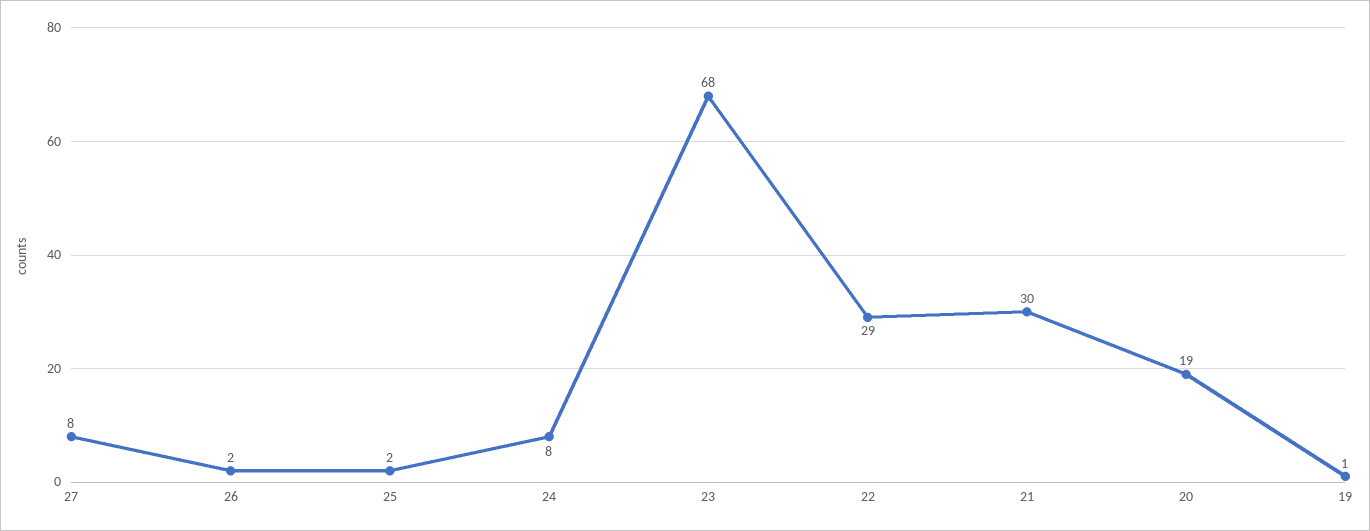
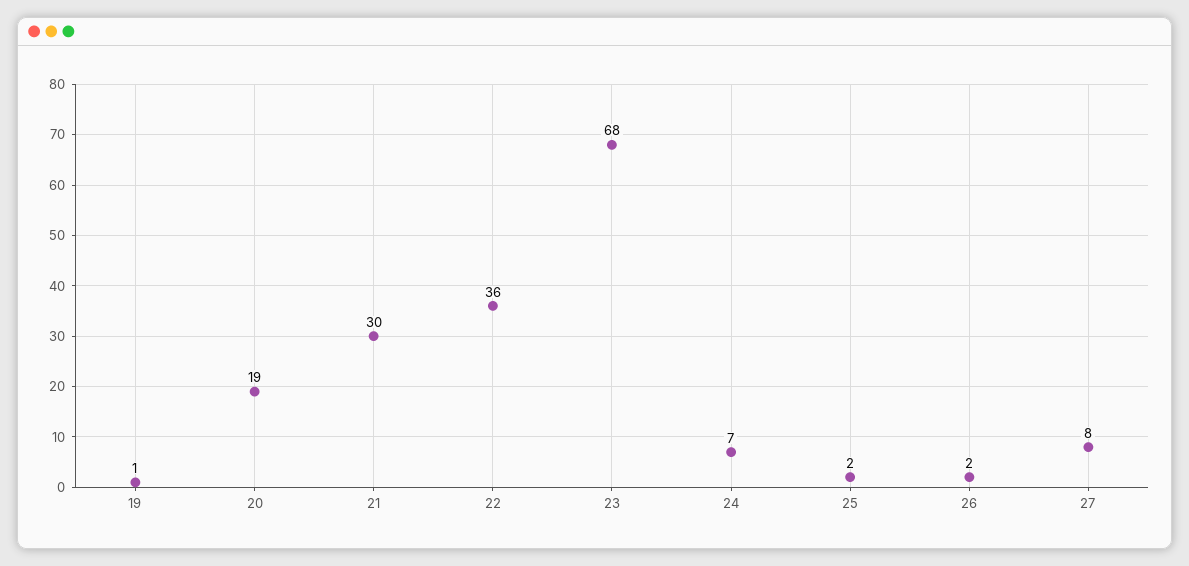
24: 8 -> 7
22: 29 -> 36

